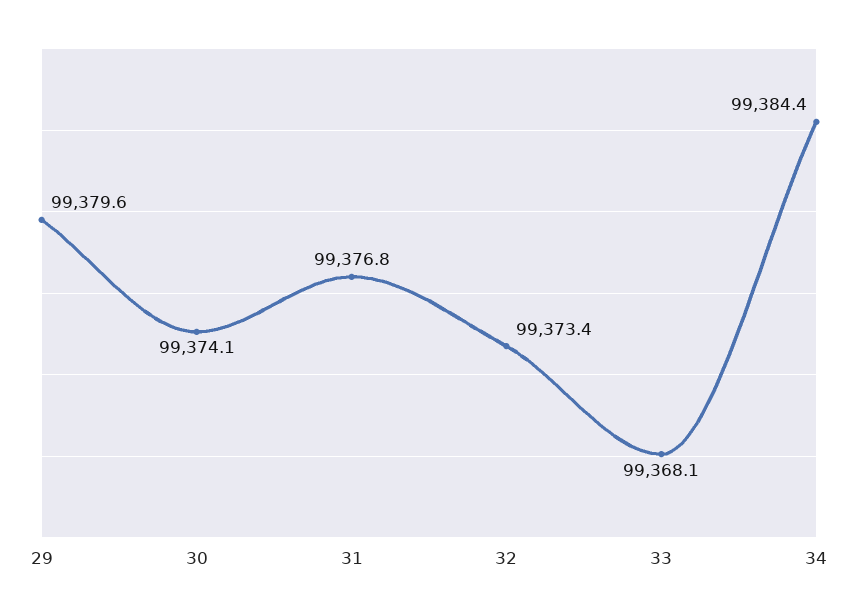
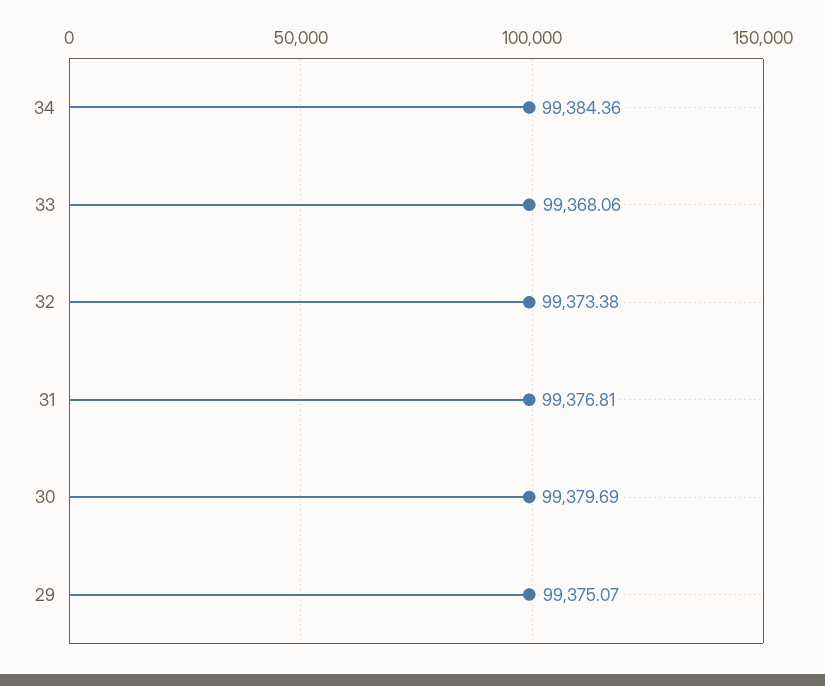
29: 99379.6 -> 99375.07
30: 99374.1 -> 99379.69

